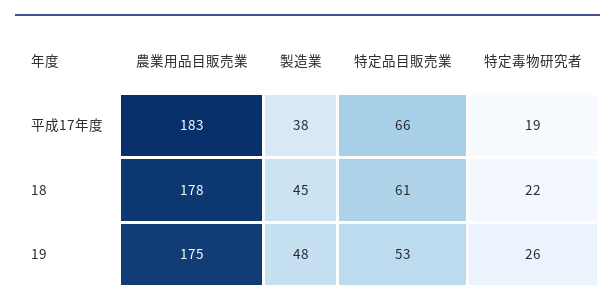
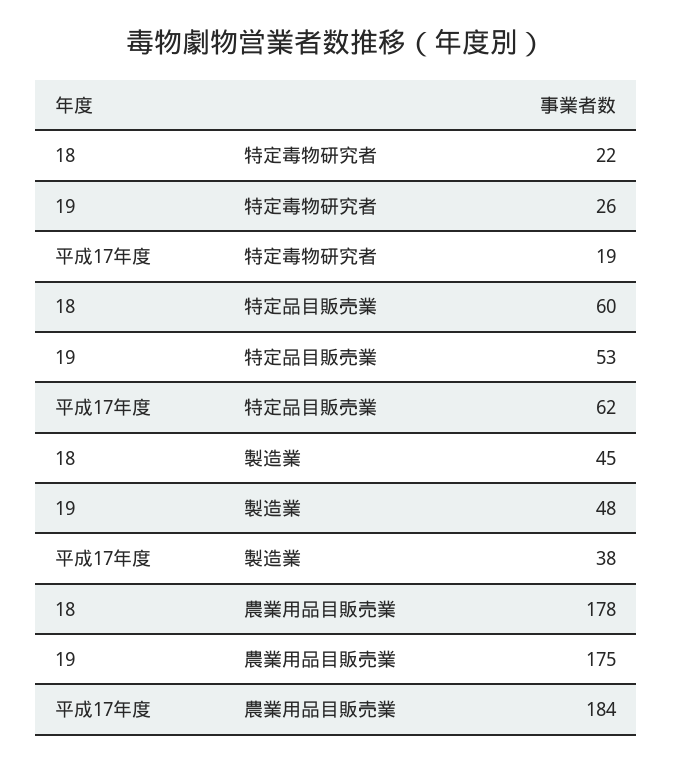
農業用品目販売業, 平成17年度: 183 -> 184
特定品目販売業, 平成17年度: 66 -> 62
特定品目販売業, 18: 61 -> 60

